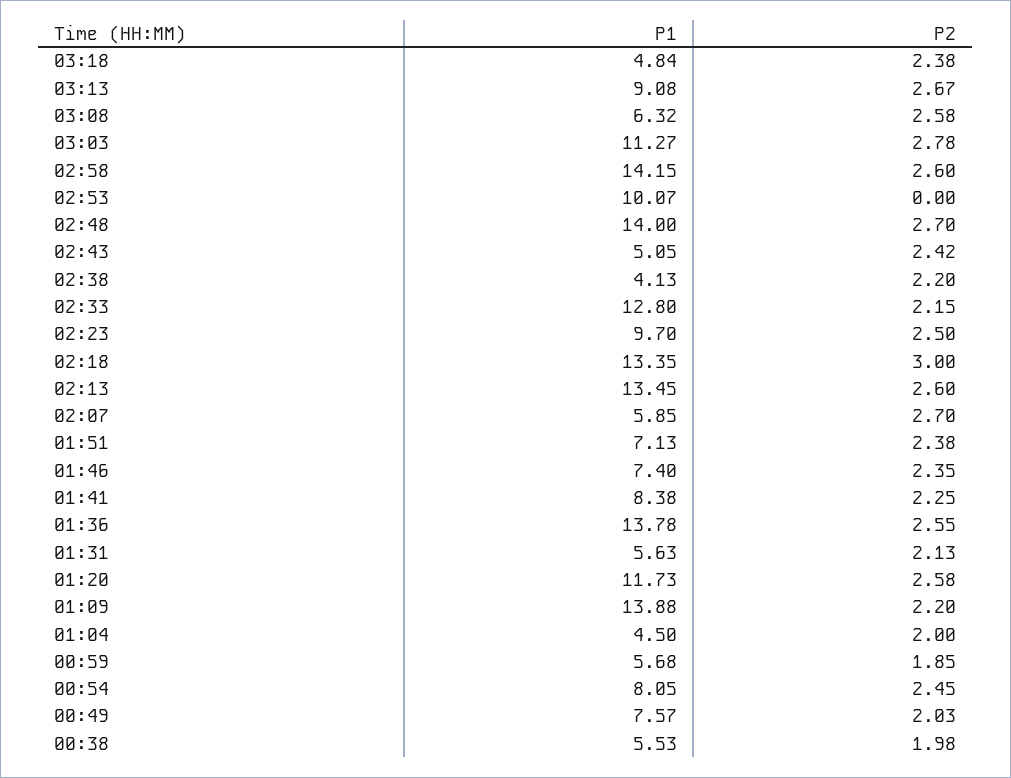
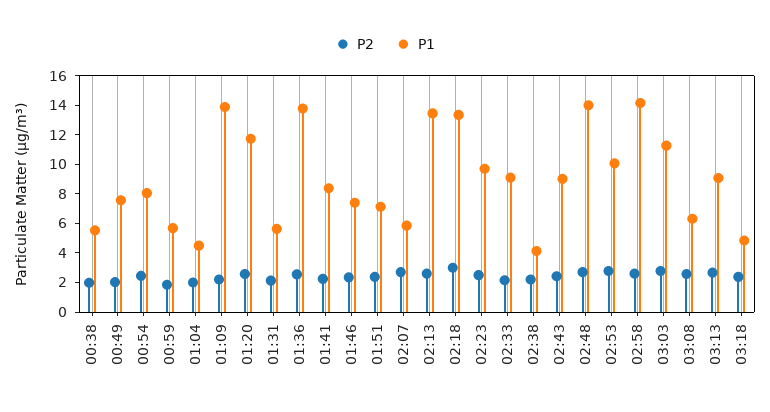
P2, 02:53: 0 -> 3
P1, 02:43: 5.05 -> 9
P1, 02:33: 12.8 -> 9

